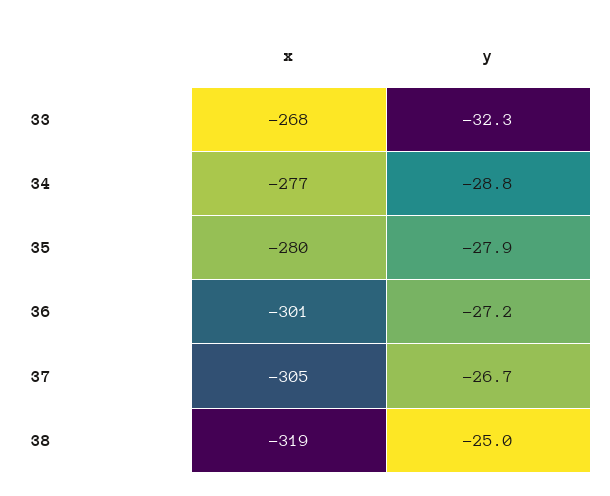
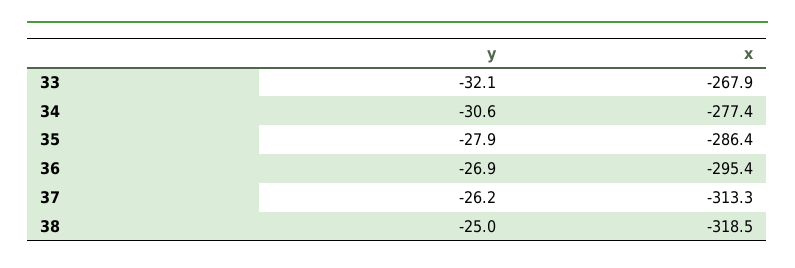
y, 33: -32.3 -> -32.1
y, 34: -28.8 -> -30.6
x, 35: -280 -> -286.4
x, 36: -301 -> -295.4
y, 36: -27.2 -> -26.9
x, 37: -305 -> -313.3
y, 37: -26.7 -> -26.2

